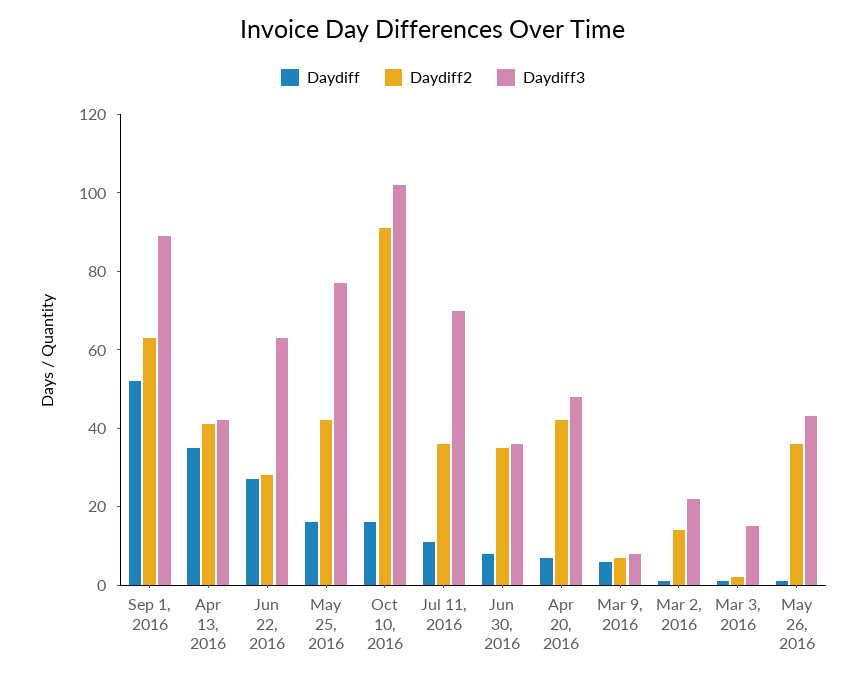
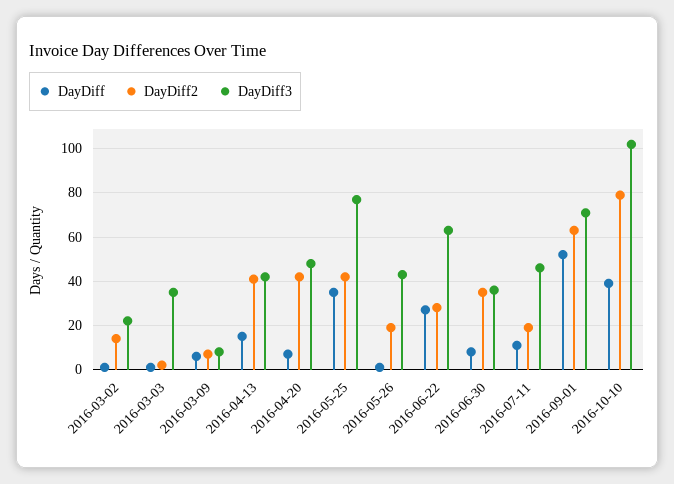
Daydiff3, Sep 1, 2016: 90 -> 70
Daydiff, Apr 13, 2016: 35 -> 15
Daydiff, May 25, 2016: 15 -> 35
Daydiff, Oct 10, 2016: 15 -> 40
Daydiff2, Oct 10, 2016: 90 -> 80
Daydiff2, Jul 11, 2016: 35 -> 20
Daydiff3, Jul 11, 2016: 70 -> 45
Daydiff3, Mar 3, 2016: 15 -> 35
Daydiff2, May 26, 2016: 35 -> 20

